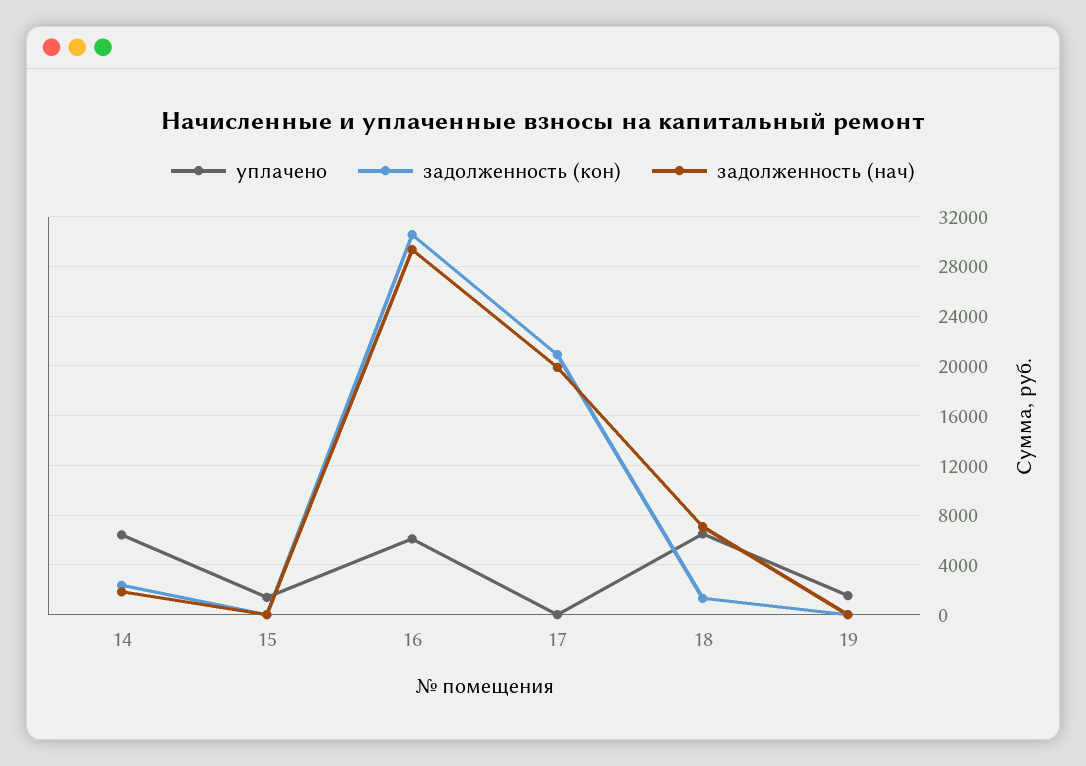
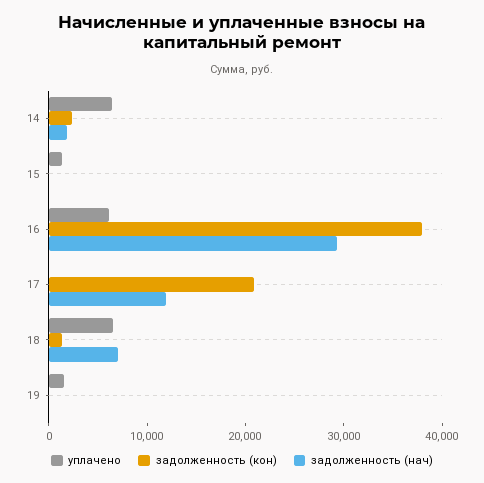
задолженность (кон), 16: 30500 -> 38000
задолженность (нач), 17: 20000 -> 12000

